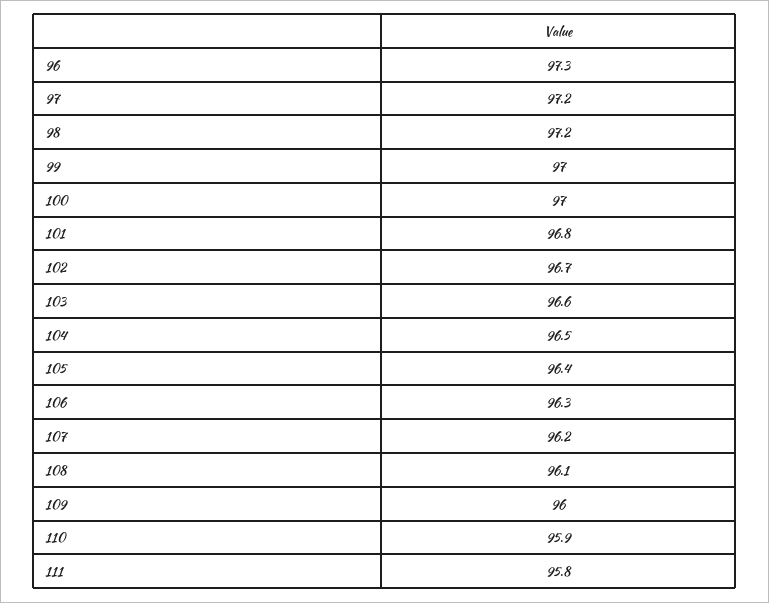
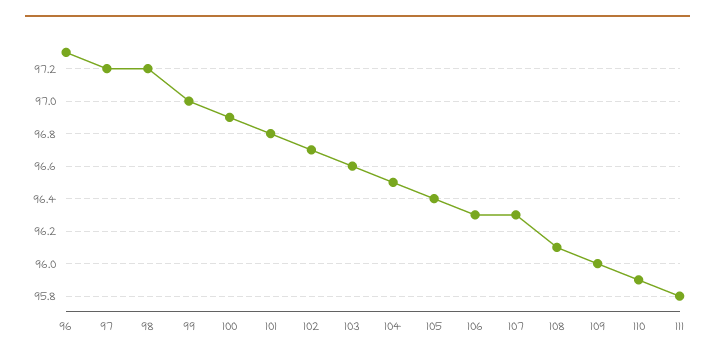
100: 97 -> 96.9
107: 96.2 -> 96.3

